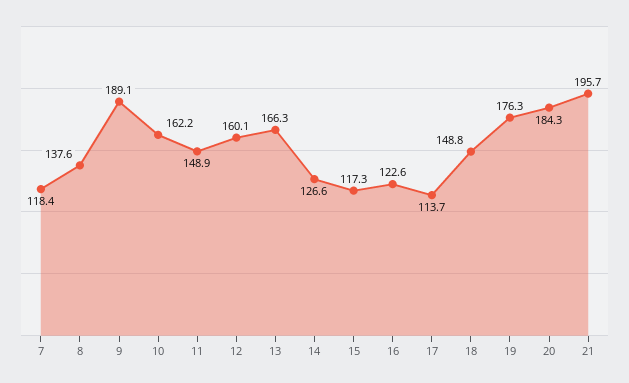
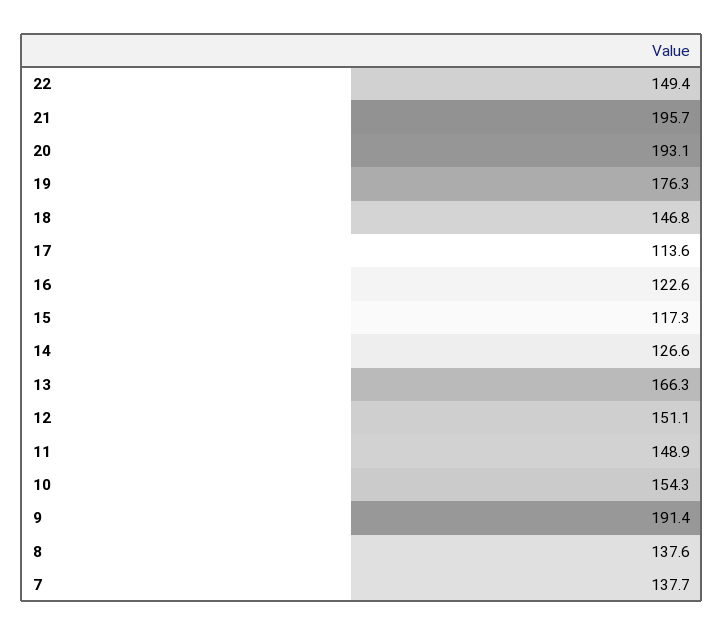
7: 118.4 -> 137.7
9: 189.1 -> 191.4
10: 162.2 -> 154.3
12: 160.1 -> 151.1
17: 113.7 -> 113.6
18: 148.8 -> 146.8
20: 184.3 -> 193.1
22: none -> 149.4

